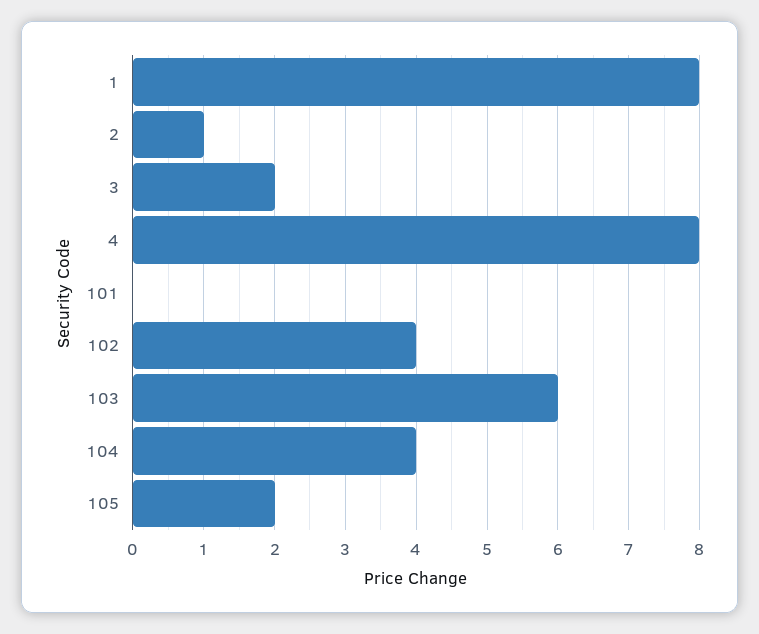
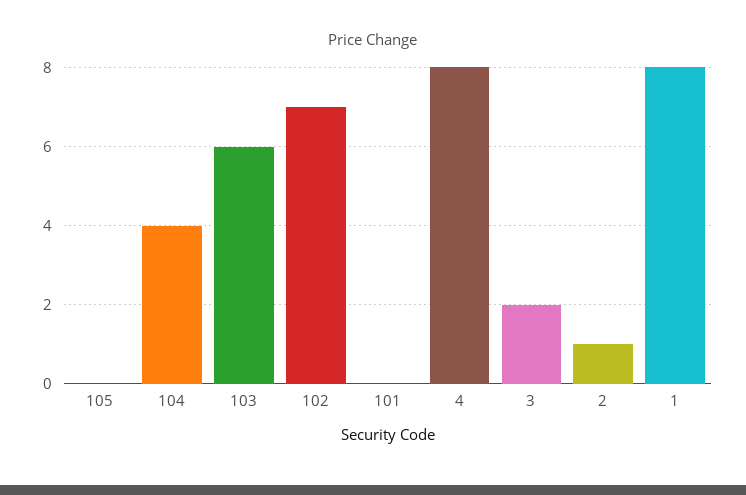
102: 4 -> 7
105: 2 -> 0

